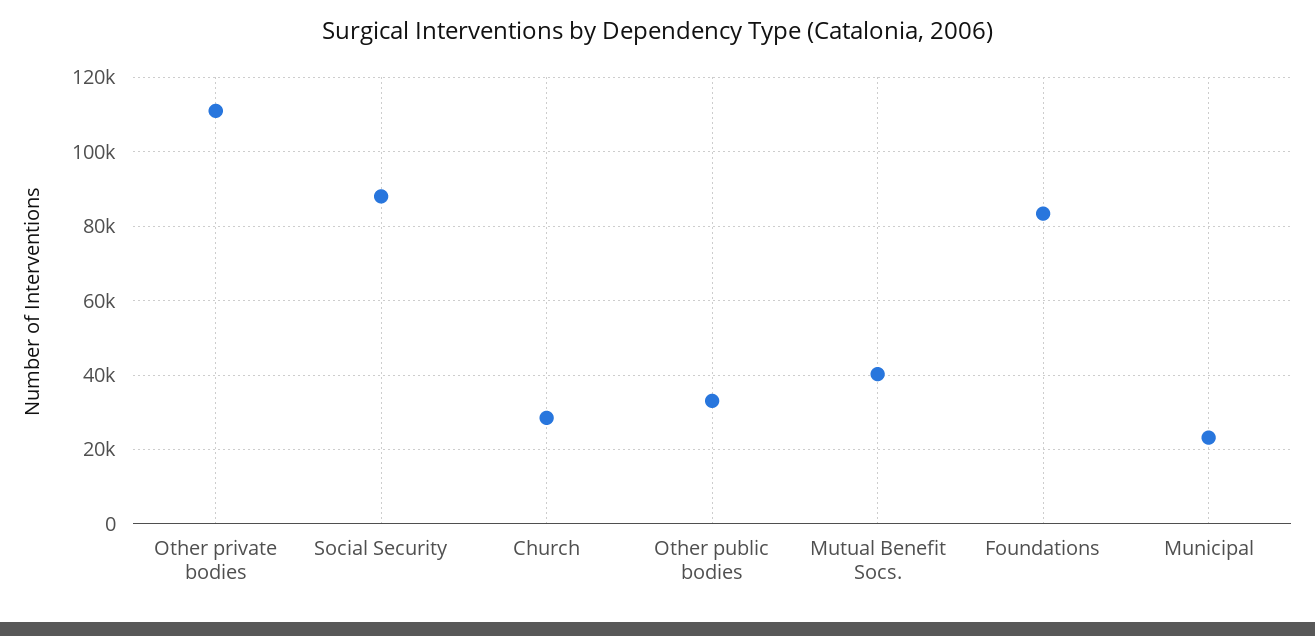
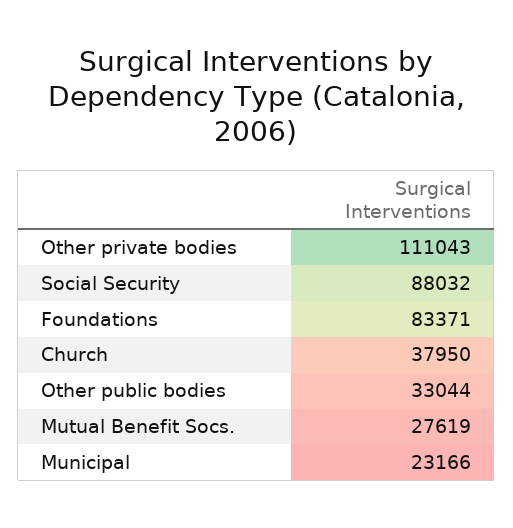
Church: 28000 -> 37950
Mutual Benefit Socs.: 40000 -> 27619

